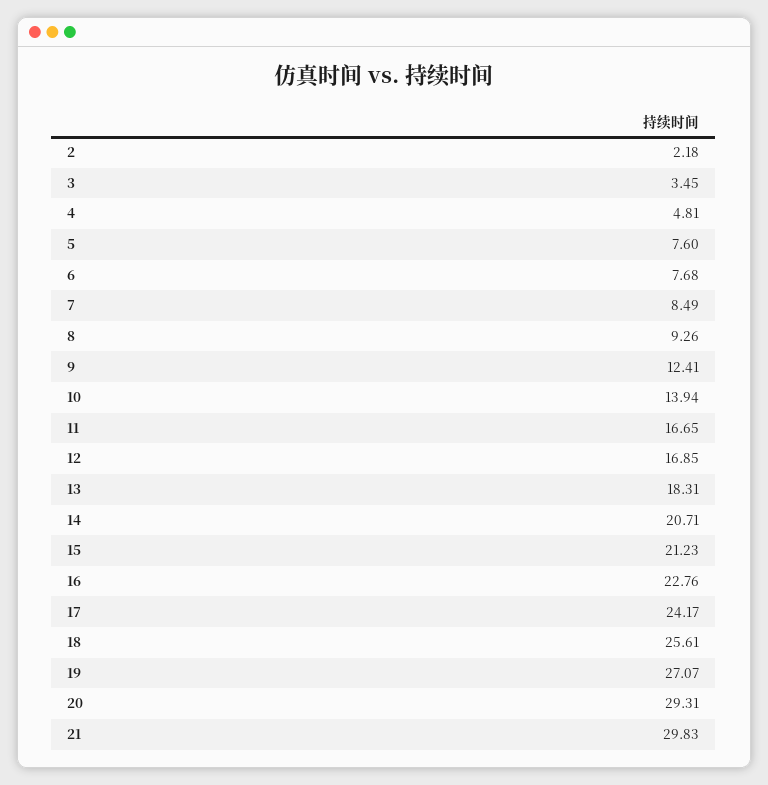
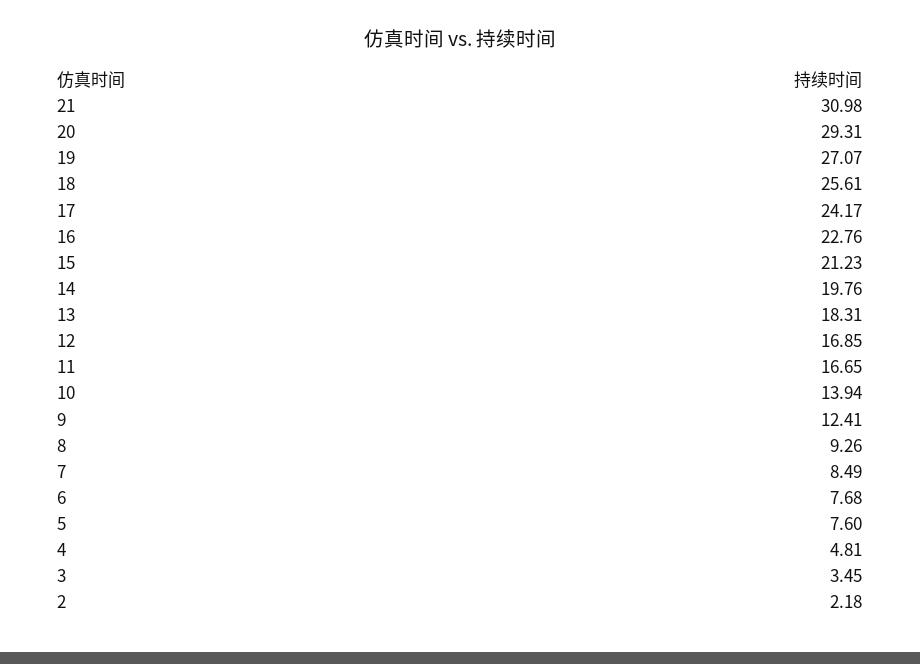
14: 20.71 -> 19.76
21: 29.83 -> 30.98

